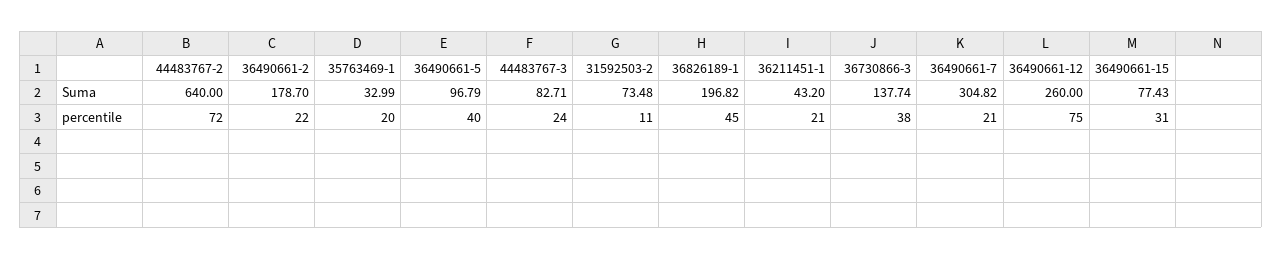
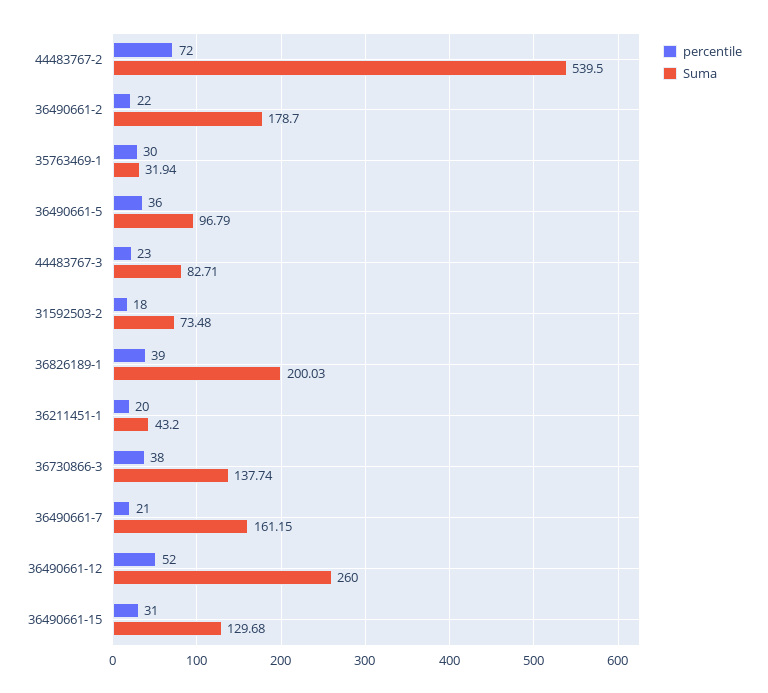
Suma, 44483767-2: 640 -> 539.5
Suma, 35763469-1: 32.99 -> 31.94
Suma, 36826189-1: 196.82 -> 200.03
Suma, 36490661-7: 304.82 -> 161.15
Suma, 36490661-15: 77.43 -> 129.68
percentile, 35763469-1: 20 -> 30
percentile, 36490661-5: 40 -> 36
percentile, 44483767-3: 24 -> 23
percentile, 31592503-2: 11 -> 18
percentile, 36826189-1: 45 -> 39
percentile, 36211451-1: 21 -> 20
percentile, 36490661-12: 75 -> 52

